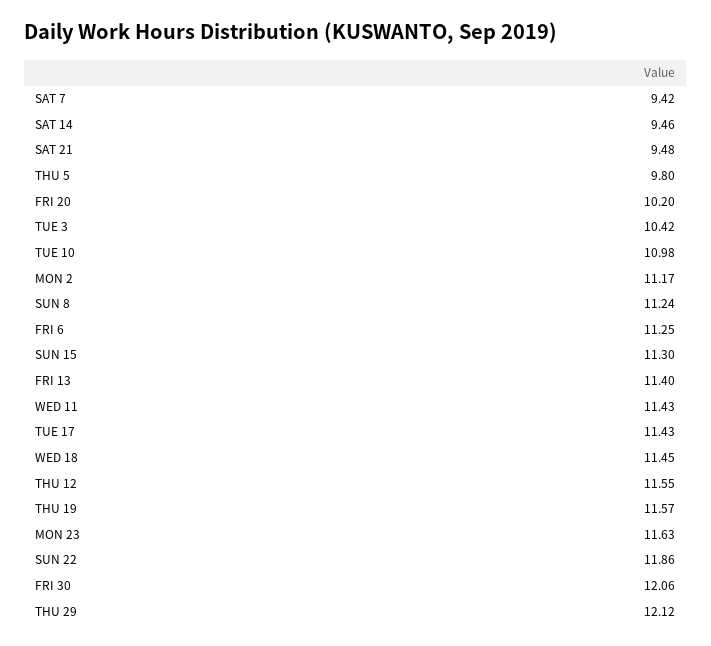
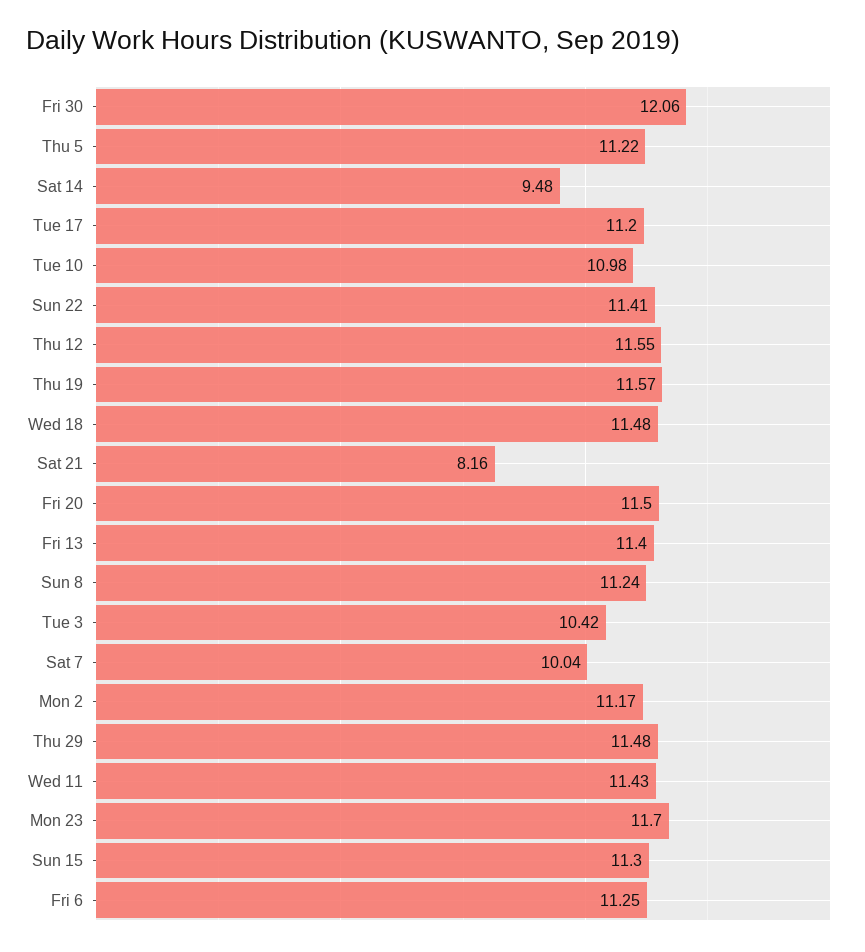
SAT 7: 9.42 -> 10.04
SAT 14: 9.46 -> 9.48
SAT 21: 9.48 -> 8.16
THU 5: 9.8 -> 11.22
FRI 20: 10.2 -> 11.5
TUE 17: 11.43 -> 11.2
WED 18: 11.45 -> 11.48
MON 23: 11.63 -> 11.7
SUN 22: 11.86 -> 11.41
THU 29: 12.12 -> 11.48

